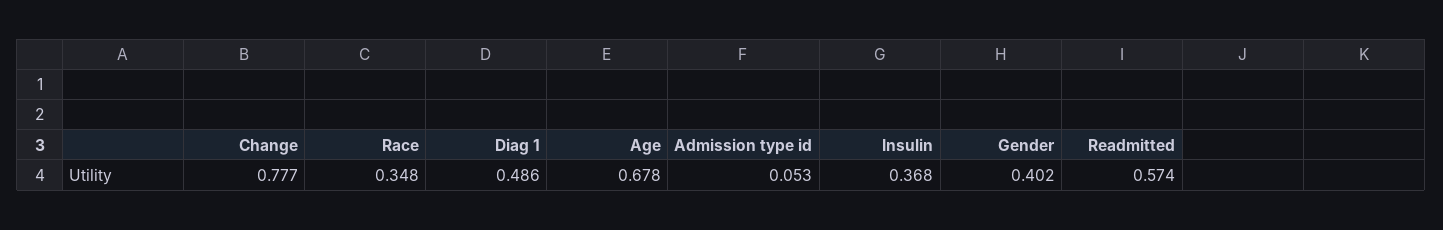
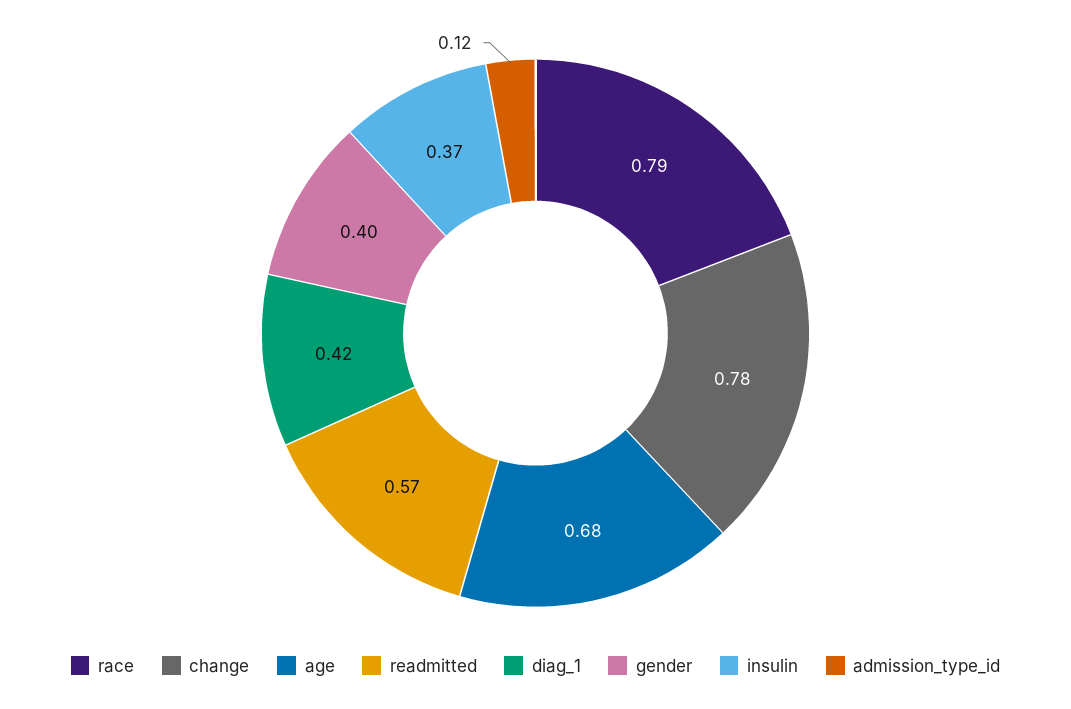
Race: 0.348 -> 0.79
Diag 1: 0.486 -> 0.42
Admission type id: 0.053 -> 0.12

